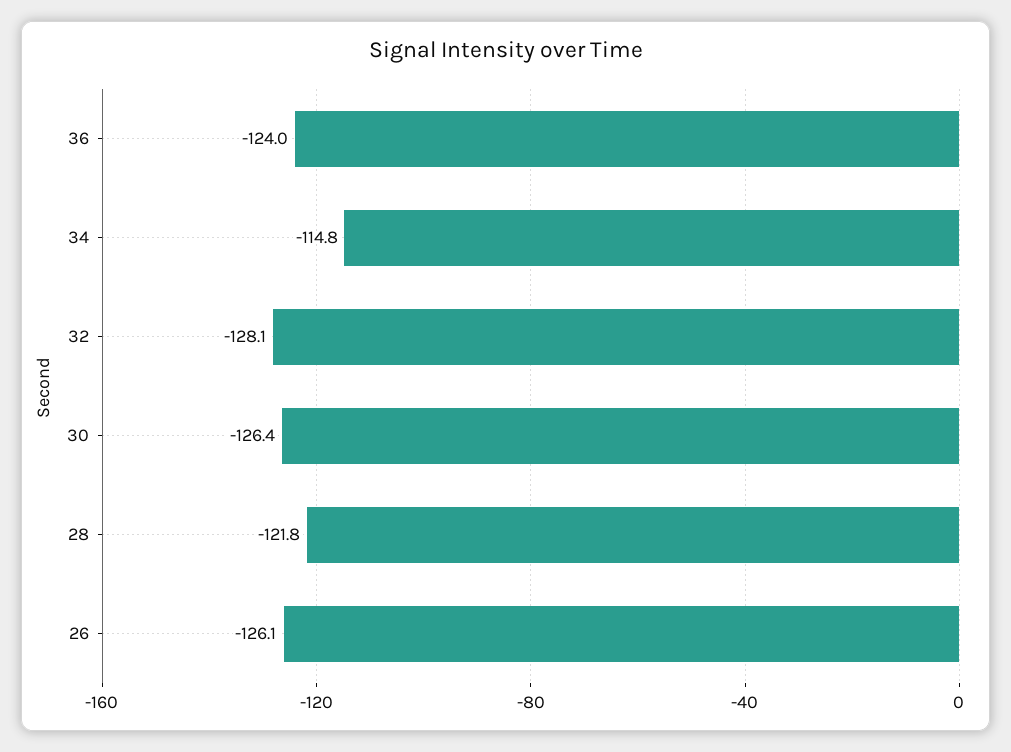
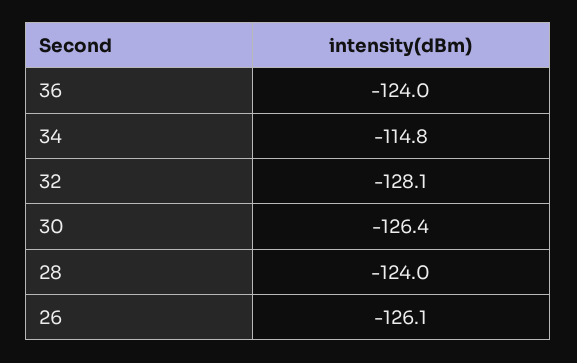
28: -121.8 -> -124

